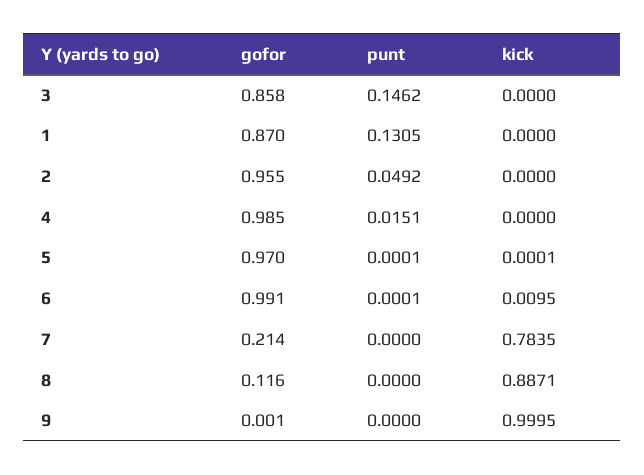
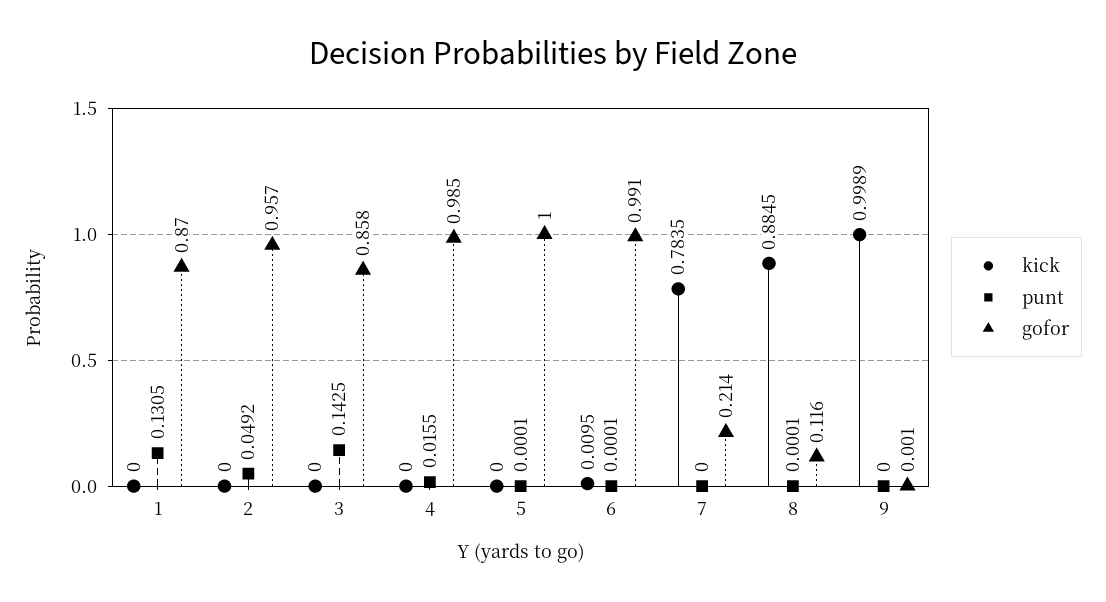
punt, 3: 0.1462 -> 0.1425
gofor, 2: 0.955 -> 0.957
punt, 4: 0.0151 -> 0.0155
gofor, 5: 0.97 -> 1
kick, 5: 0.0001 -> 0
punt, 8: 0 -> 0.0001
kick, 8: 0.8871 -> 0.8845
kick, 9: 0.9995 -> 0.9989

